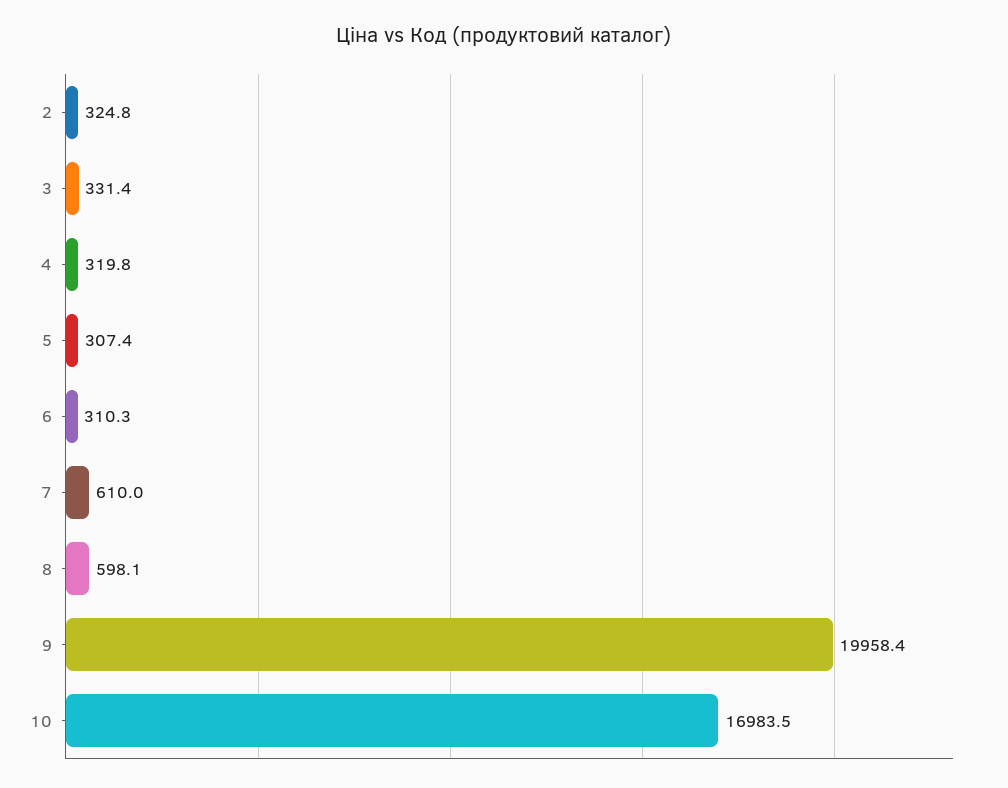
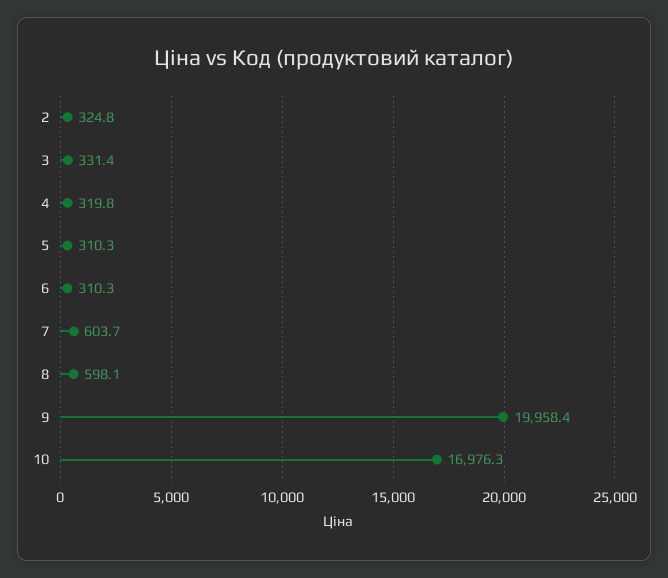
5: 307.4 -> 310.3
7: 610 -> 603.7
10: 16983.5 -> 16976.3

